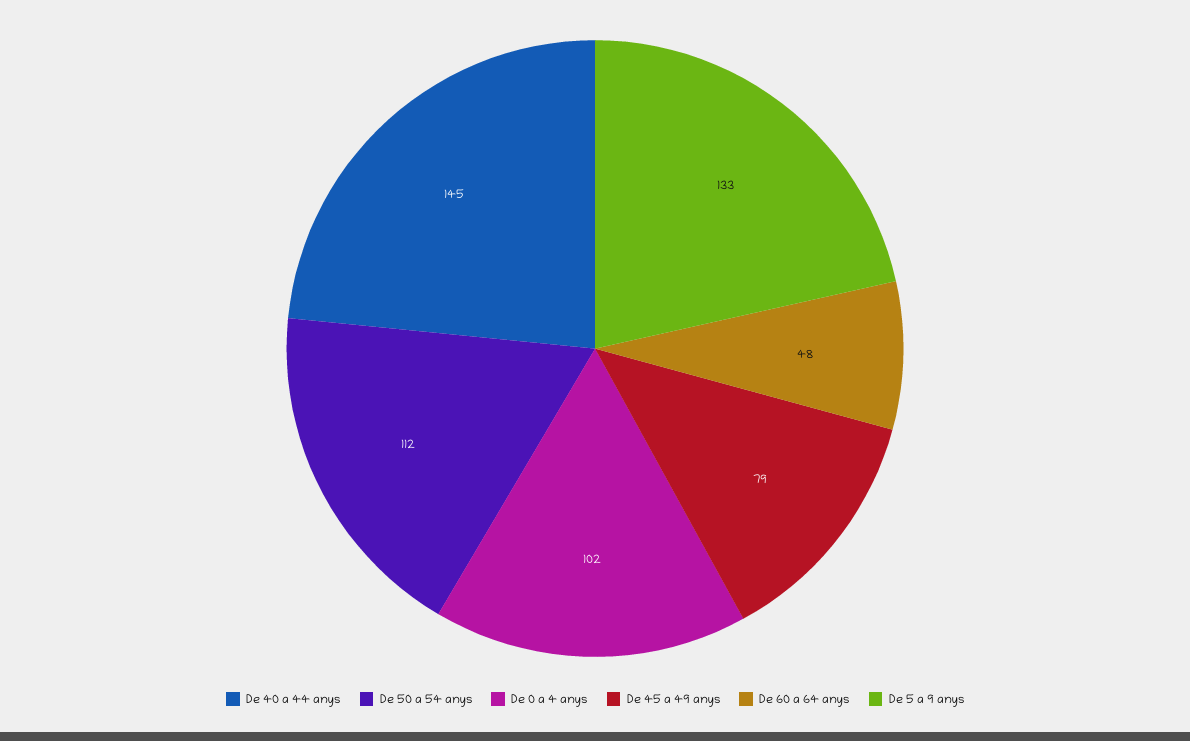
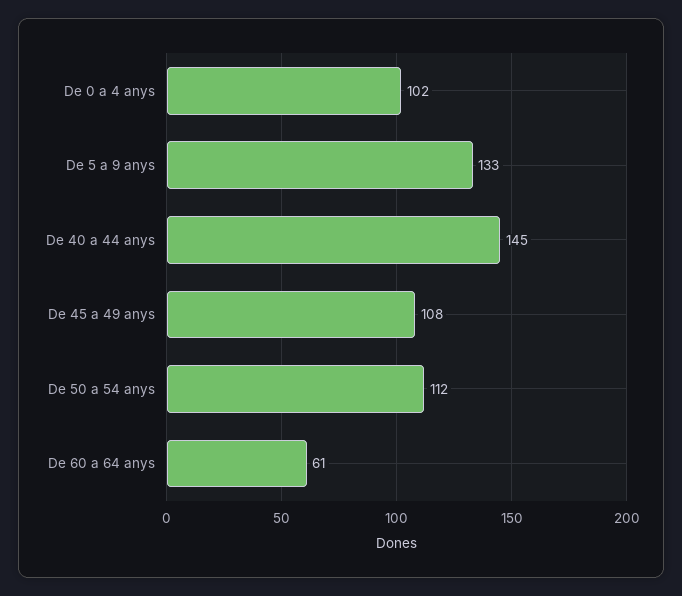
De 45 a 49 anys: 79 -> 108
De 60 a 64 anys: 48 -> 61

